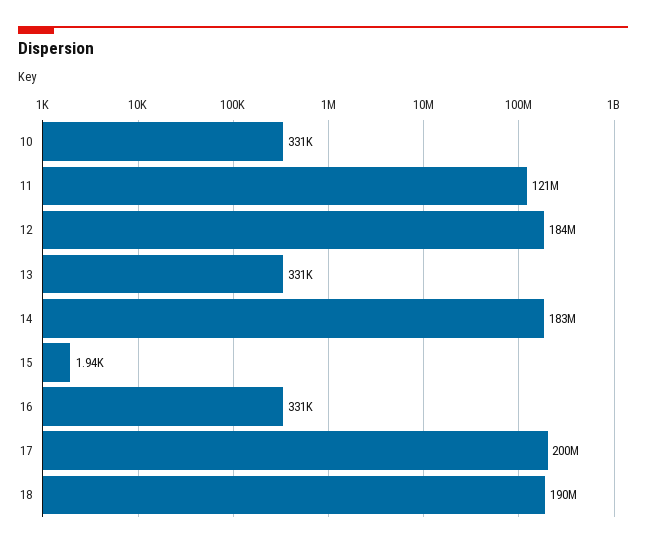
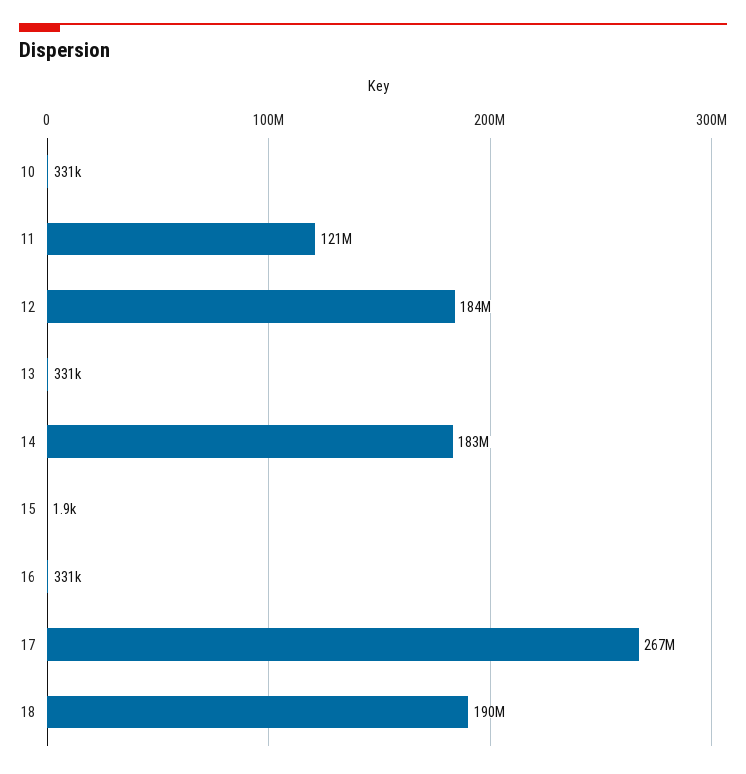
17: 200000000 -> 267000000

